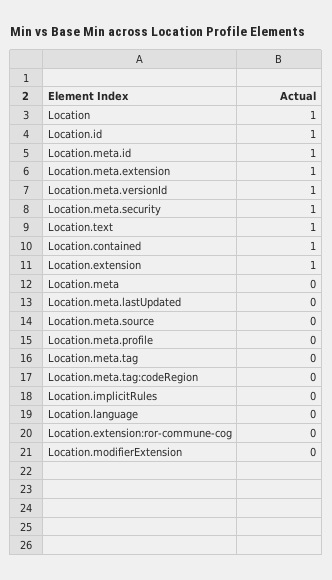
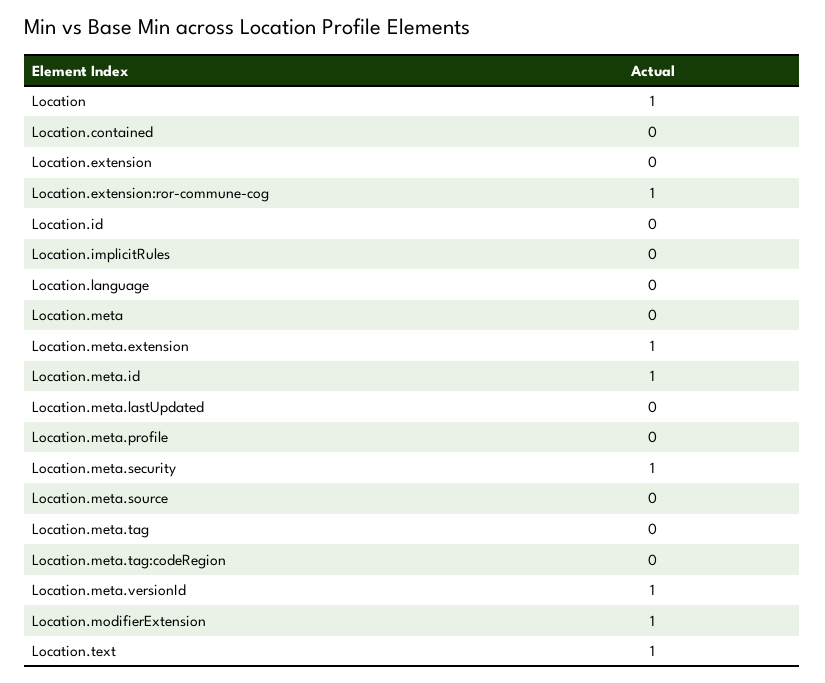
Location.id: 1 -> 0
Location.contained: 1 -> 0
Location.extension: 1 -> 0
Location.extension:ror-commune-cog: 0 -> 1
Location.modifierExtension: 0 -> 1

